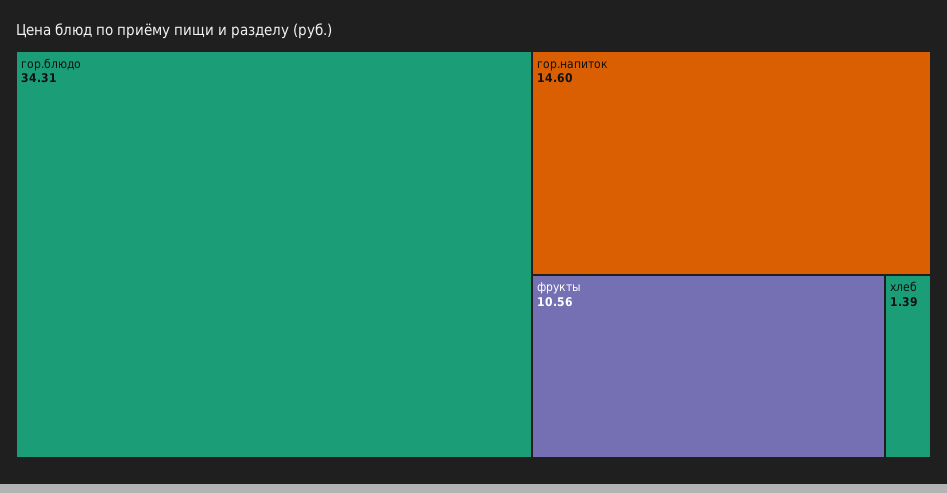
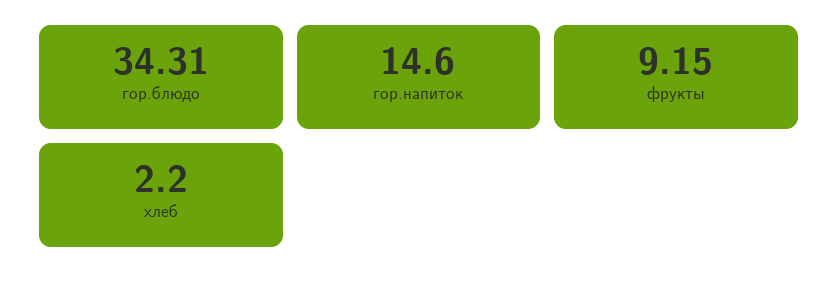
фрукты: 10.56 -> 9.15
хлеб: 1.39 -> 2.2

